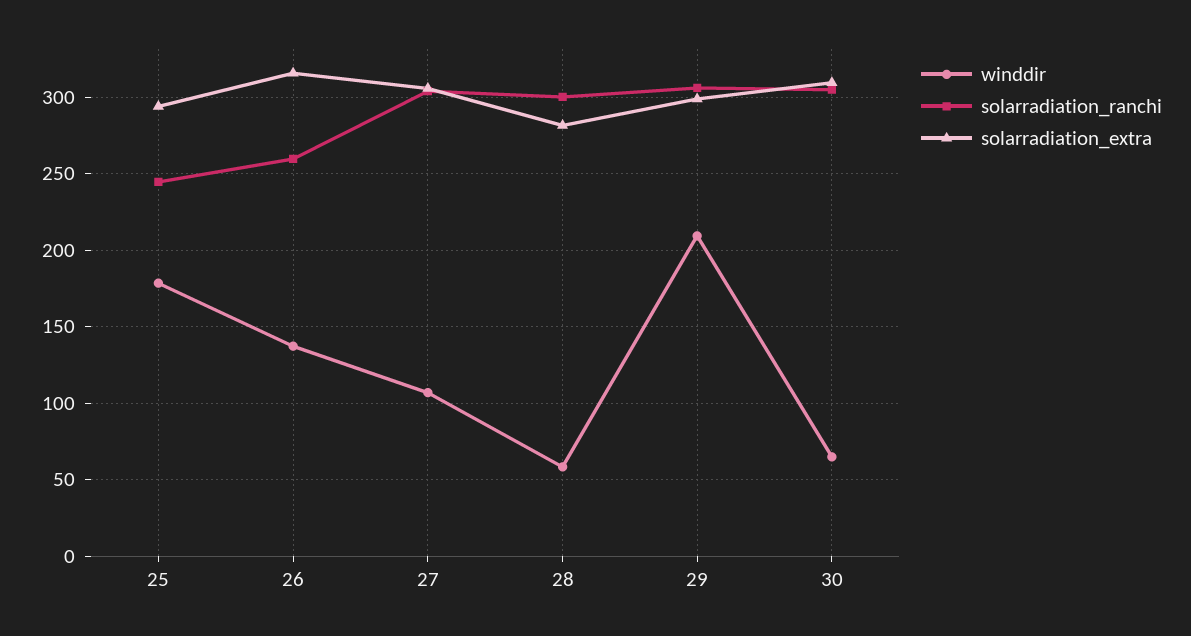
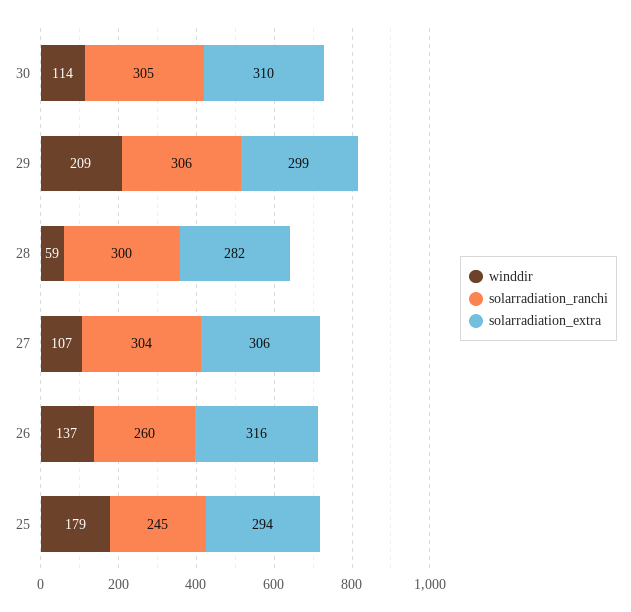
winddir, 30: 65 -> 114

